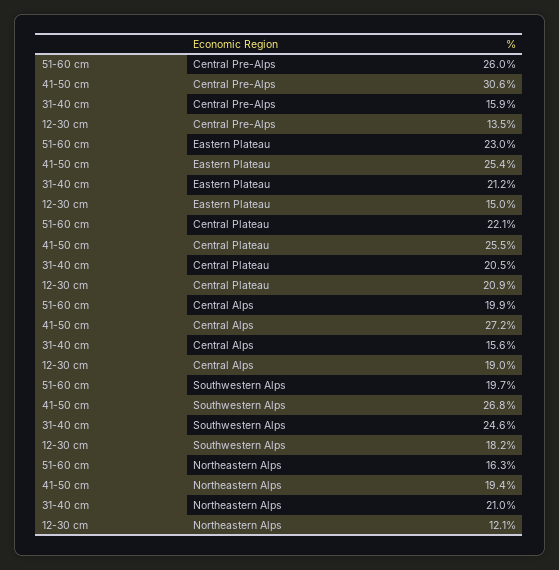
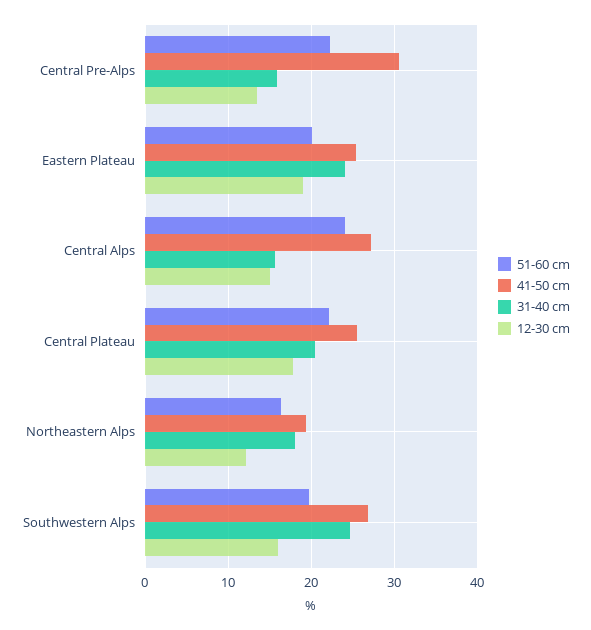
51-60 cm, Central Pre-Alps: 26 -> 22
51-60 cm, Eastern Plateau: 23 -> 20
31-40 cm, Eastern Plateau: 21.2 -> 24
12-30 cm, Eastern Plateau: 15 -> 19
12-30 cm, Central Plateau: 20.9 -> 18
51-60 cm, Central Alps: 19.9 -> 24
12-30 cm, Central Alps: 19 -> 15
12-30 cm, Southwestern Alps: 18.2 -> 16
31-40 cm, Northeastern Alps: 21 -> 18

